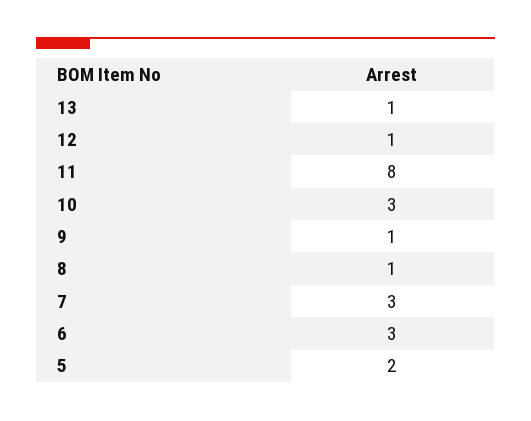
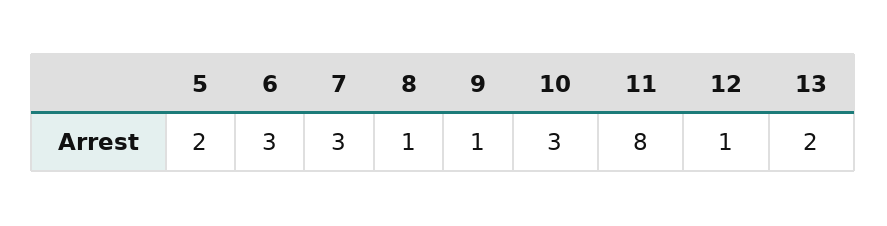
13: 1 -> 2

